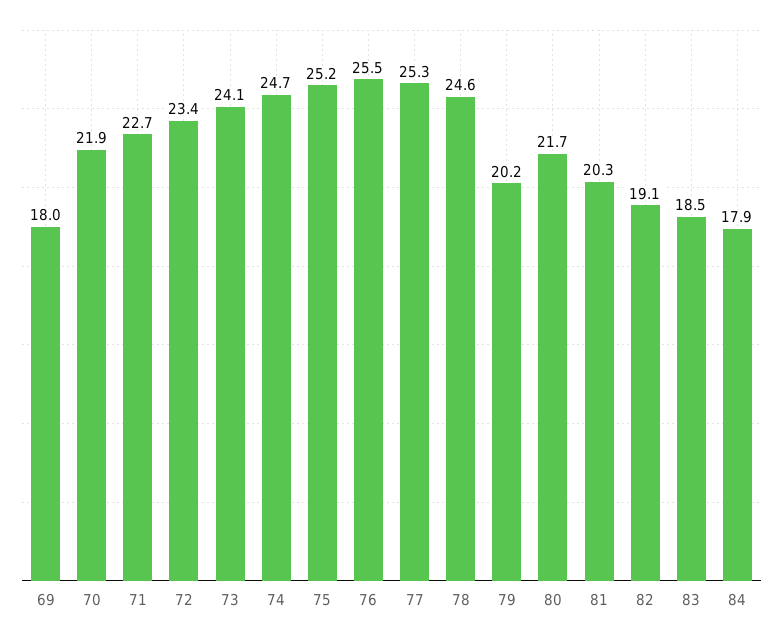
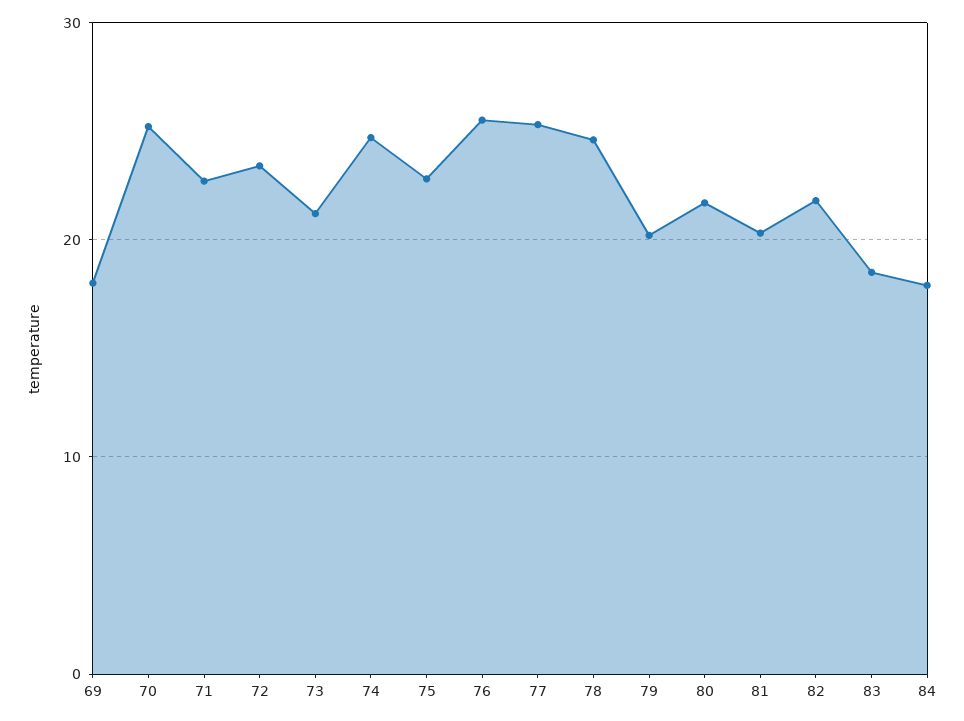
70: 21.9 -> 25
73: 24.1 -> 21
75: 25.2 -> 23
82: 19.1 -> 22

